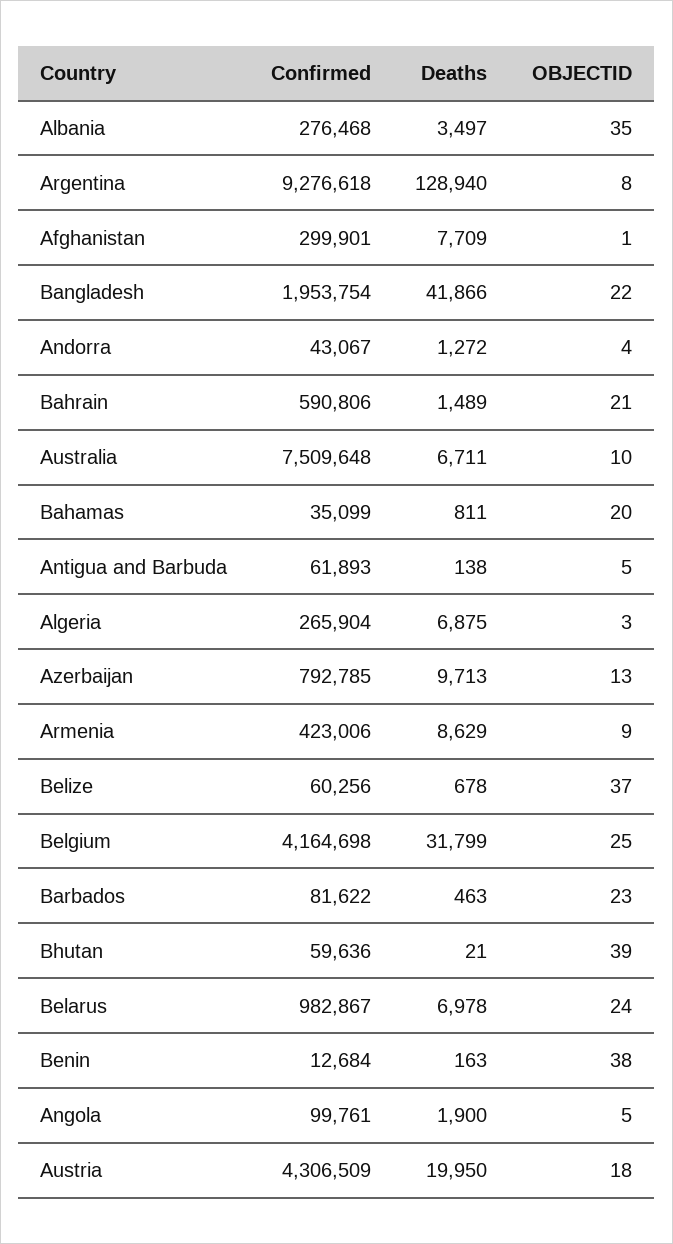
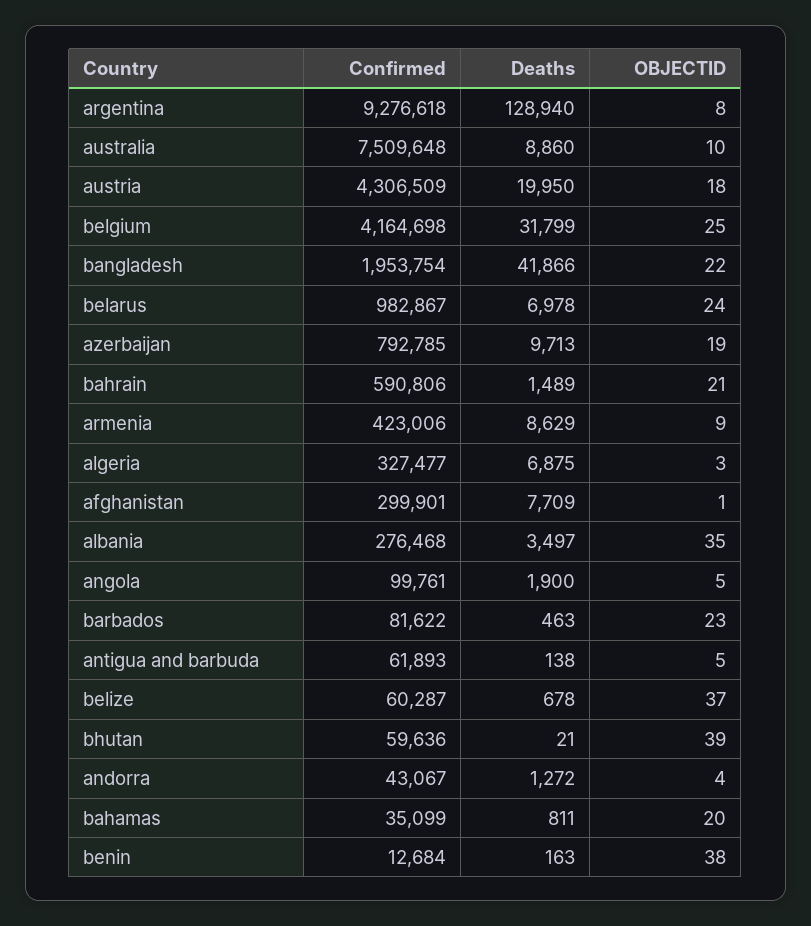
Deaths, Australia: 6711 -> 8860
Confirmed, Algeria: 265904 -> 327477
OBJECTID, Azerbaijan: 13 -> 19
Confirmed, Belize: 60256 -> 60287

